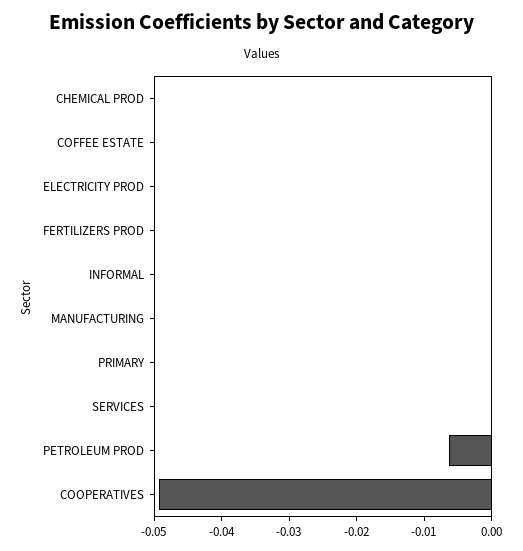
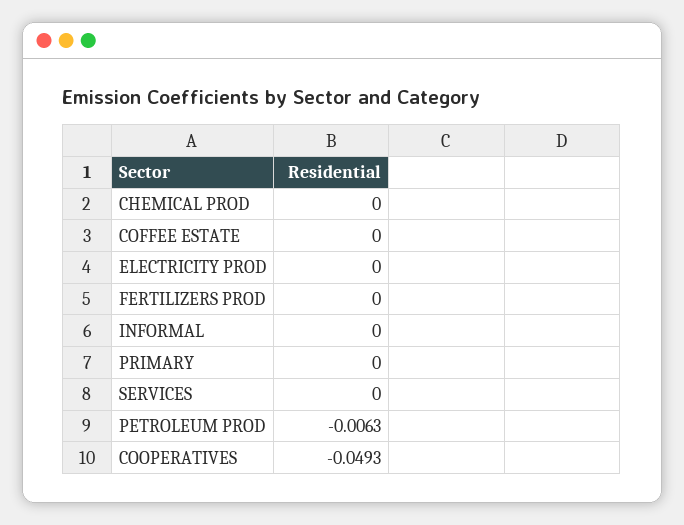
MANUFACTURING: 0 -> none

